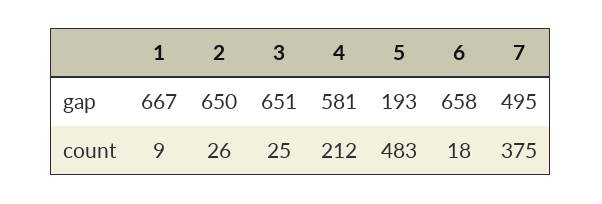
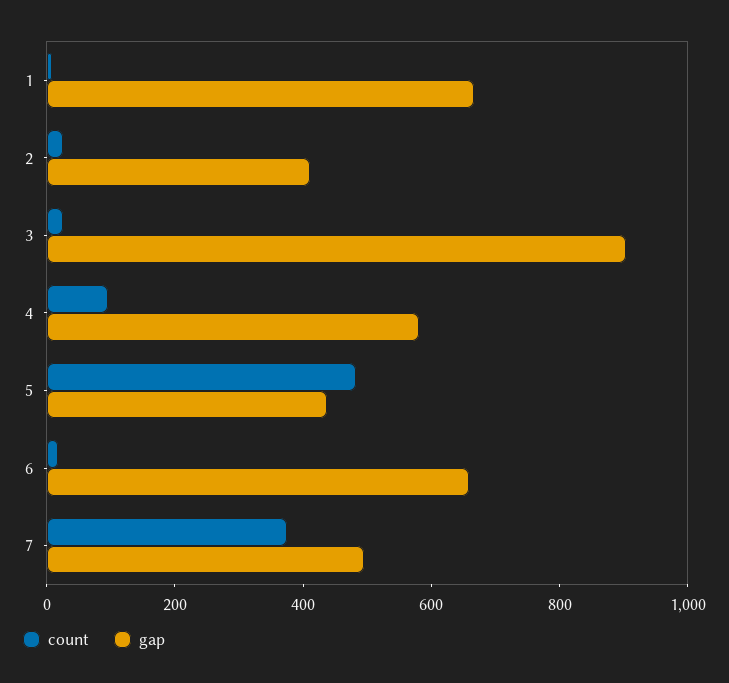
gap, 2: 650 -> 400
gap, 3: 651 -> 900
gap, 5: 193 -> 450
count, 4: 212 -> 100

